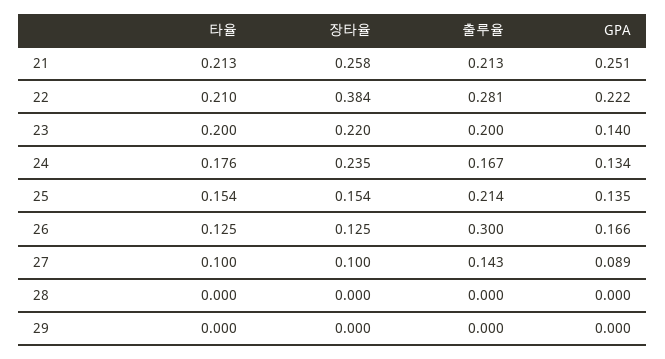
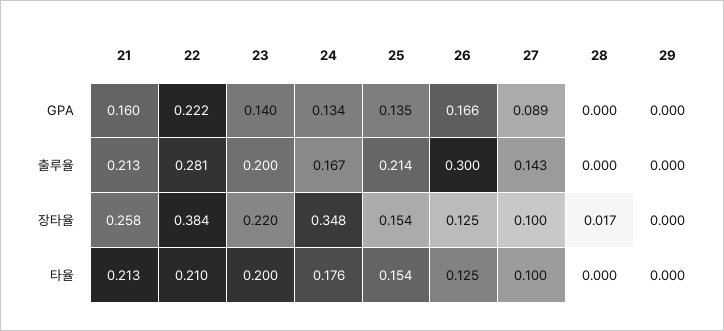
GPA, 21: 0.251 -> 0.16
장타율, 24: 0.235 -> 0.348
장타율, 28: 0 -> 0.017

